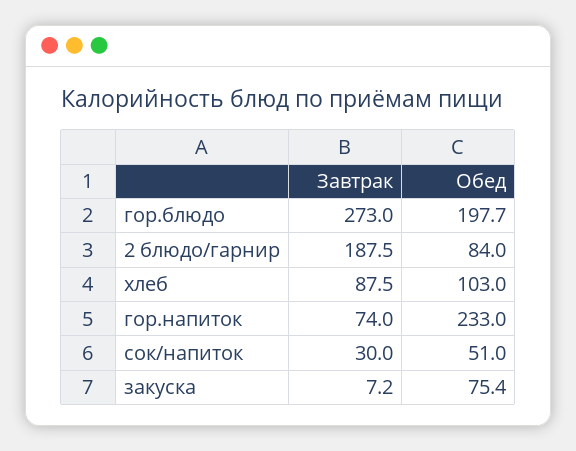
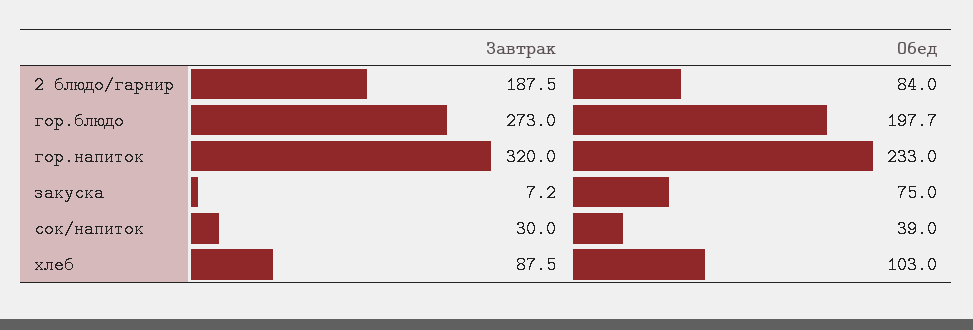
Завтрак, гор.напиток: 74 -> 320
Обед, сок/напиток: 51 -> 39
Обед, закуска: 75.4 -> 75

